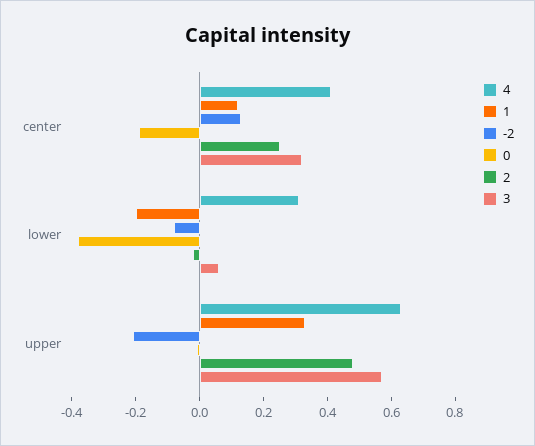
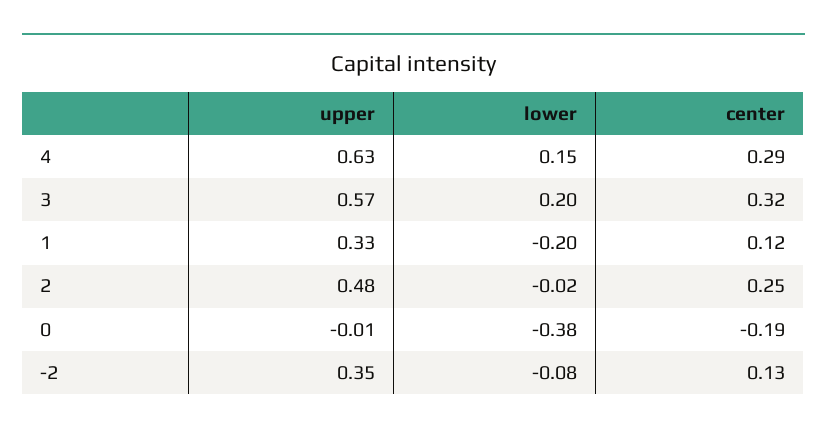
4, center: 0.4 -> 0.29
4, lower: 0.3 -> 0.15
3, lower: 0.05 -> 0.2
-2, upper: -0.2 -> 0.35

